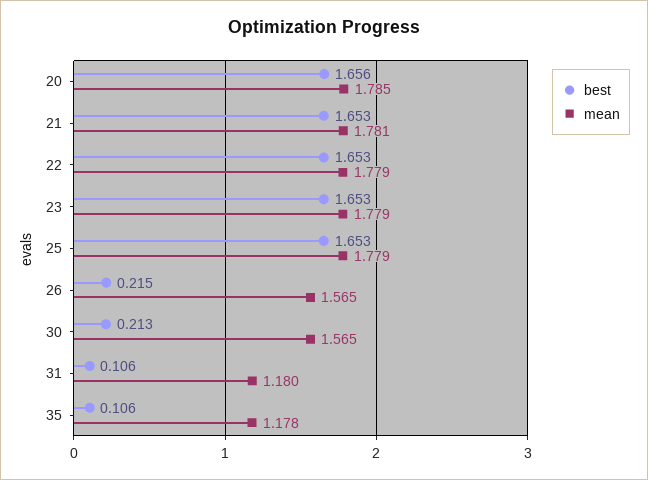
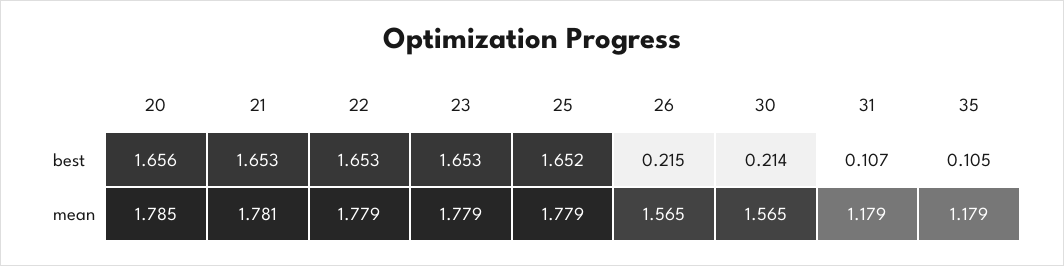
best, 25: 1.653 -> 1.652
best, 30: 0.213 -> 0.214
best, 31: 0.106 -> 0.107
mean, 31: 1.18 -> 1.179
best, 35: 0.106 -> 0.105
mean, 35: 1.178 -> 1.179

